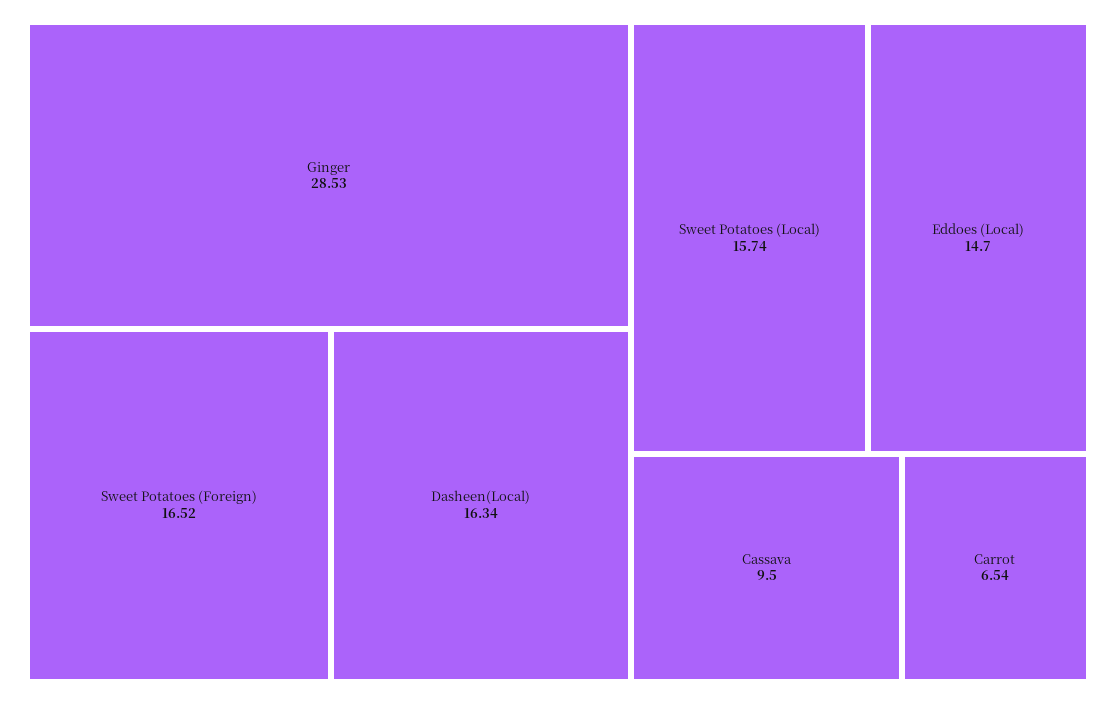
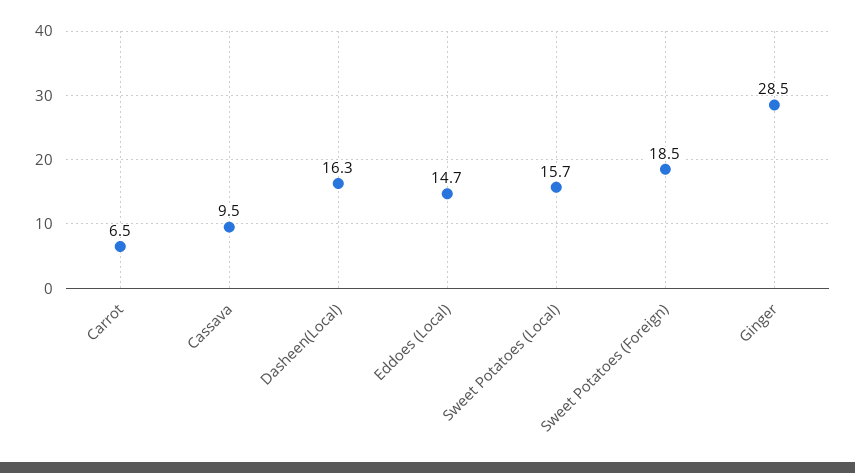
Sweet Potatoes (Foreign): 16.52 -> 18.5

